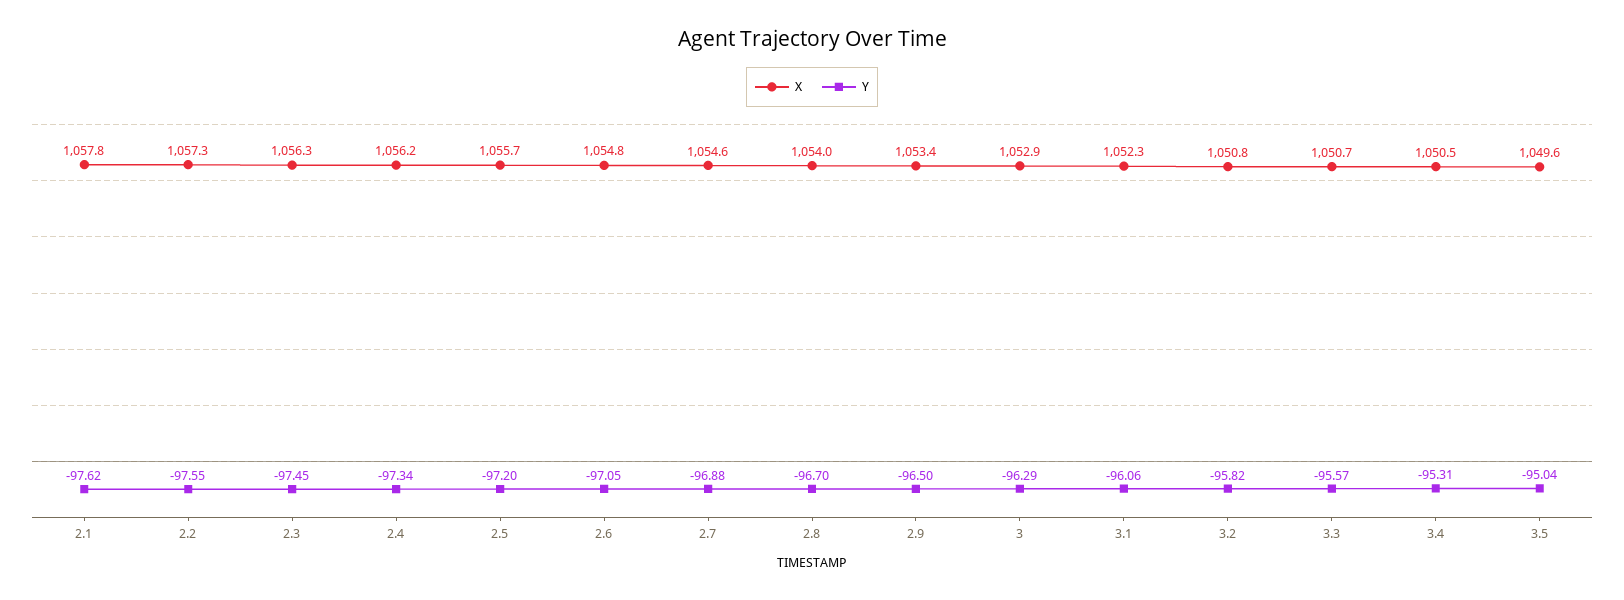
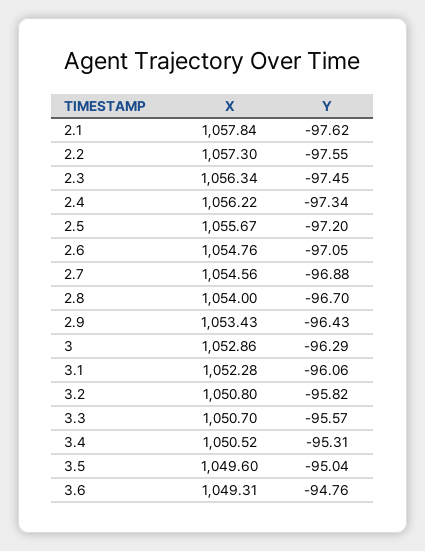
Y, 2.9: -96.5 -> -96.43
X, 3.6: none -> 1049.31
Y, 3.6: none -> -94.76

